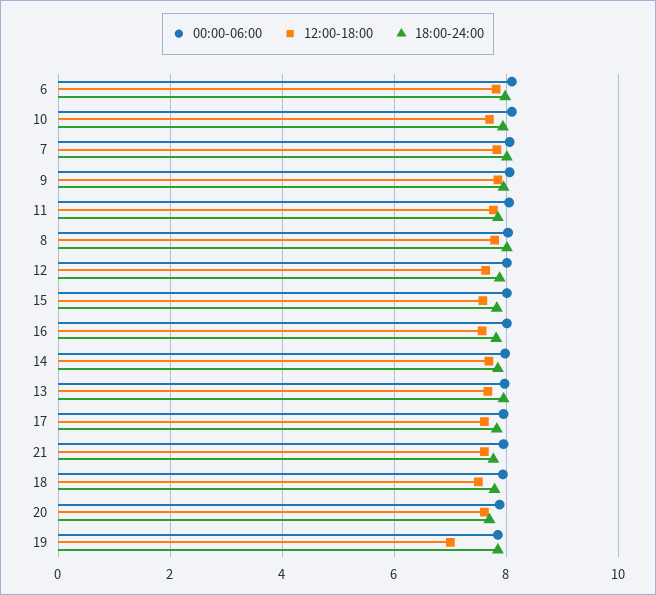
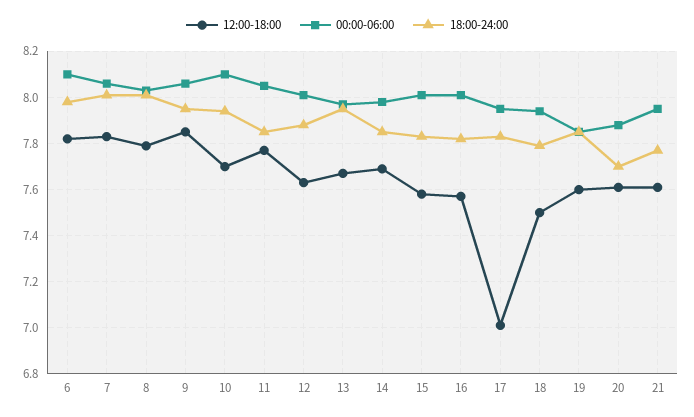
12:00-18:00, 17: 7.6 -> 7
12:00-18:00, 19: 7 -> 7.6

